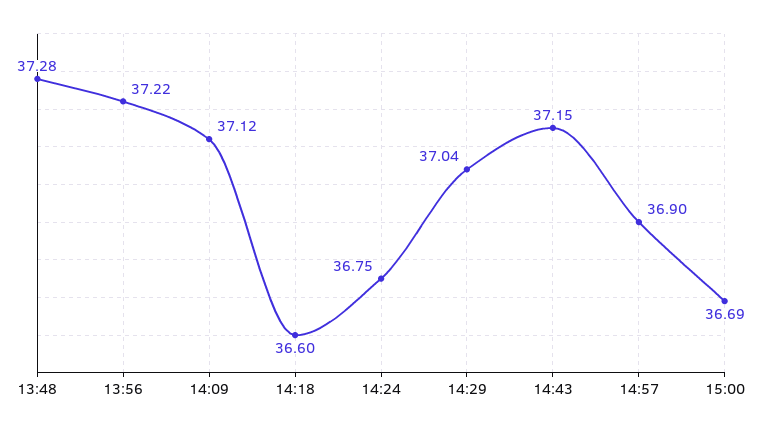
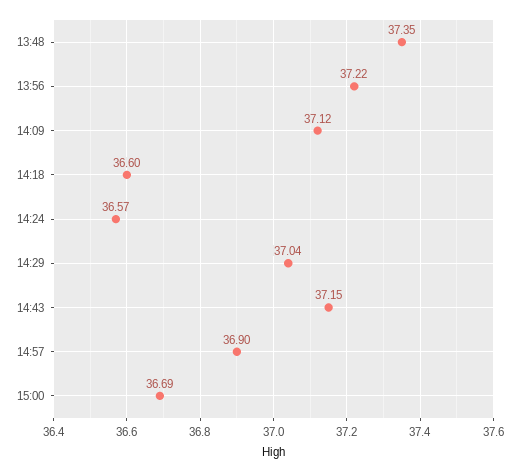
13:48: 37.28 -> 37.35
14:24: 36.75 -> 36.57

